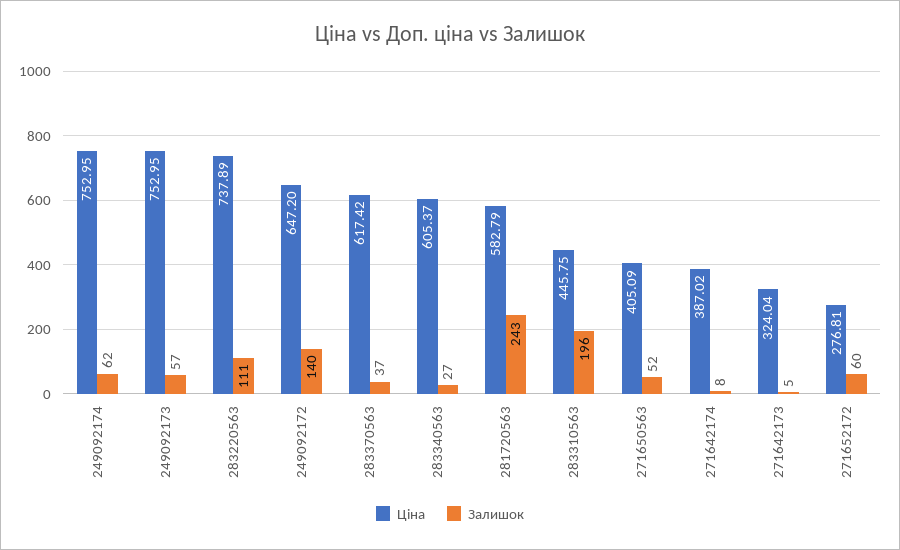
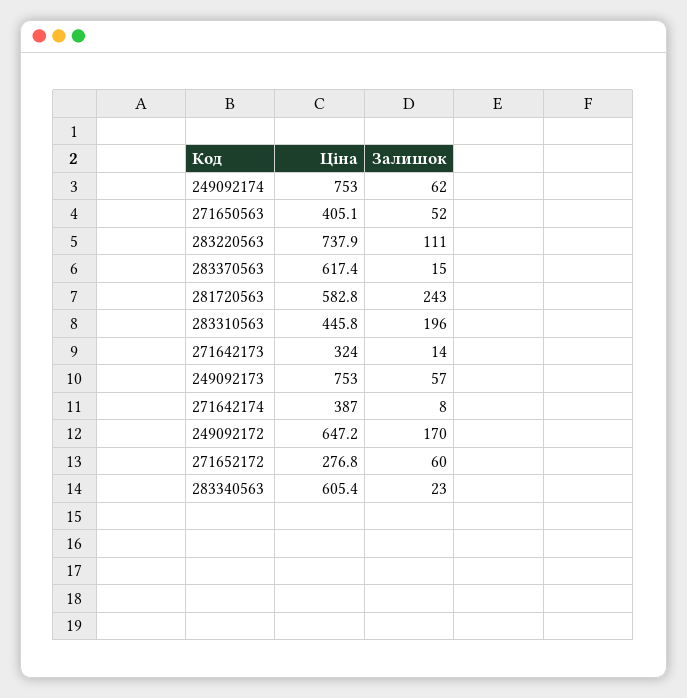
Залишок, 249092172: 140 -> 170
Залишок, 283370563: 37 -> 15
Залишок, 283340563: 27 -> 23
Залишок, 271642173: 5 -> 14

